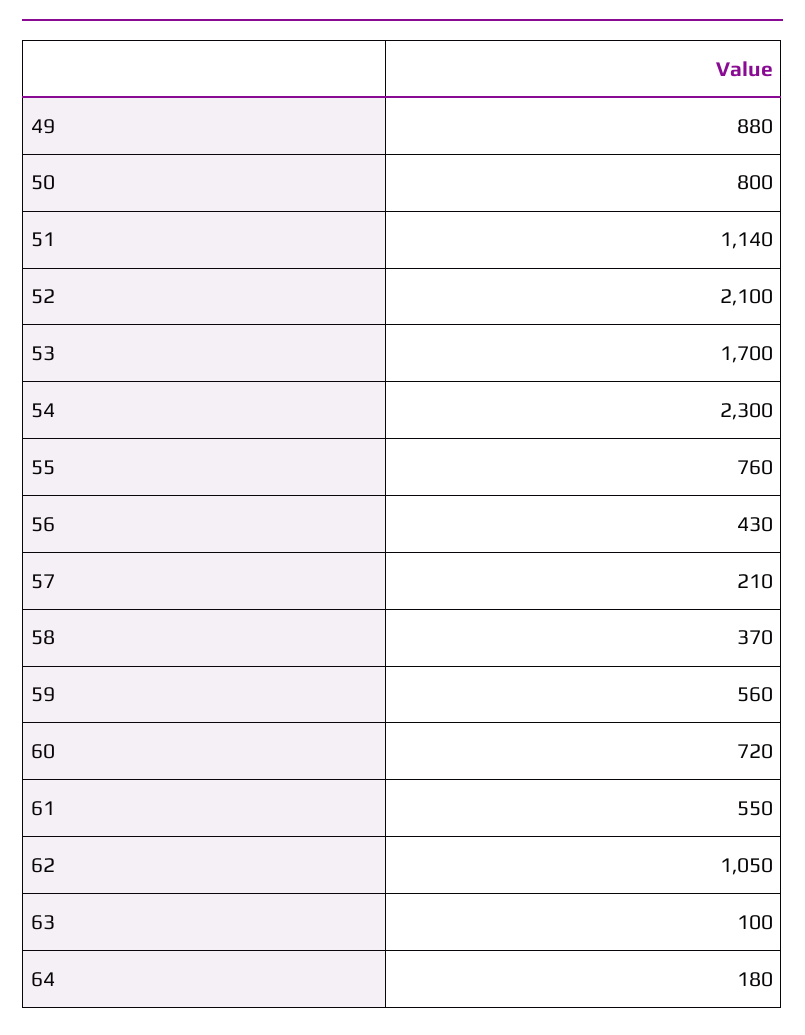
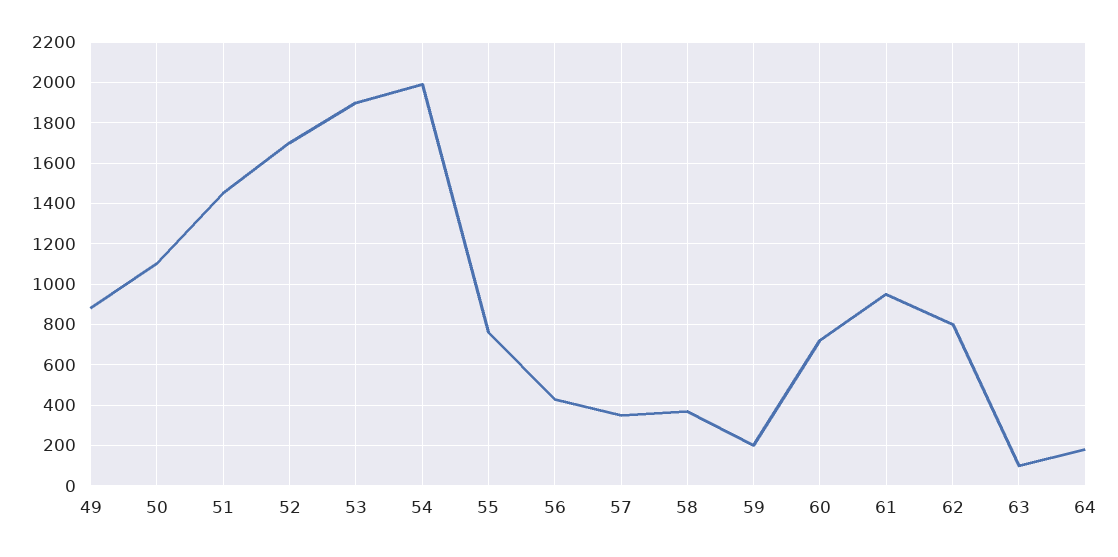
50: 800 -> 1100
51: 1140 -> 1450
52: 2100 -> 1700
53: 1700 -> 1900
54: 2300 -> 2000
57: 210 -> 350
59: 560 -> 200
61: 550 -> 950
62: 1050 -> 800

